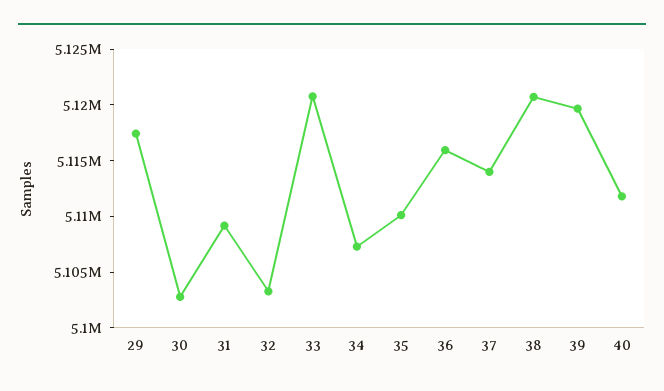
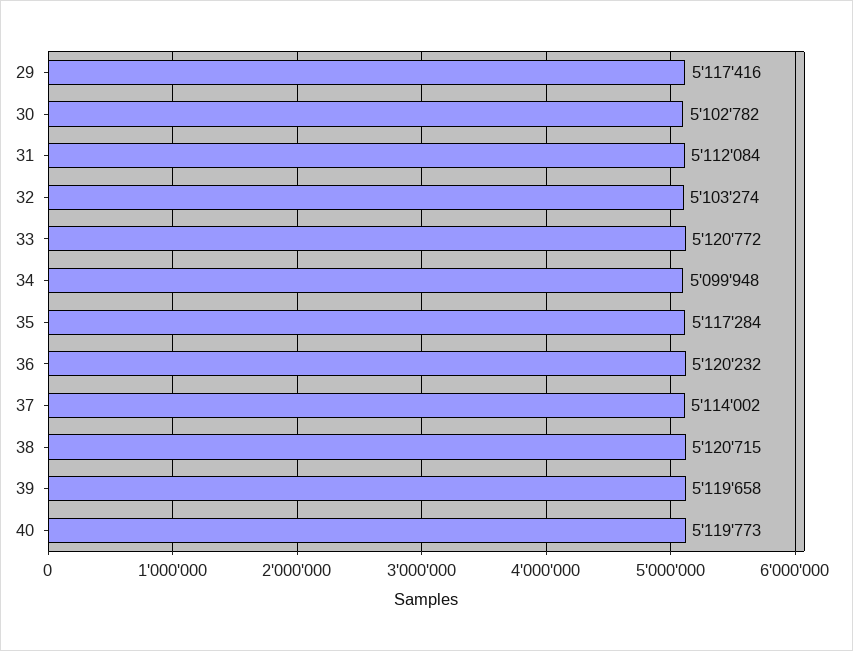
31: 5109000 -> 5112084
34: 5107000 -> 5099948
35: 5110000 -> 5117284
36: 5116000 -> 5120232
40: 5112000 -> 5119773

